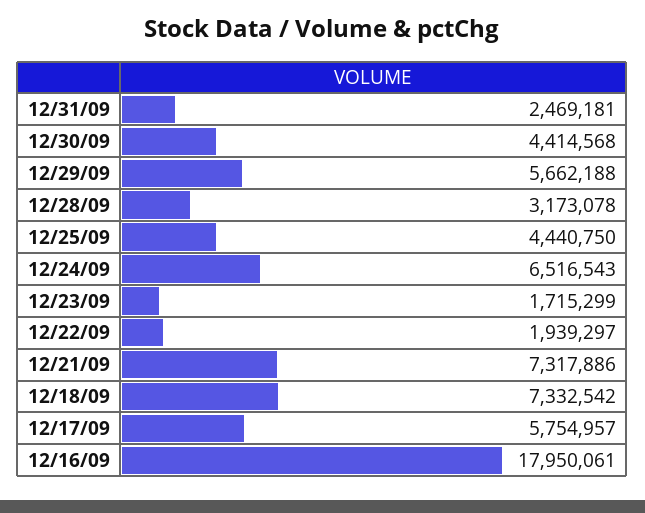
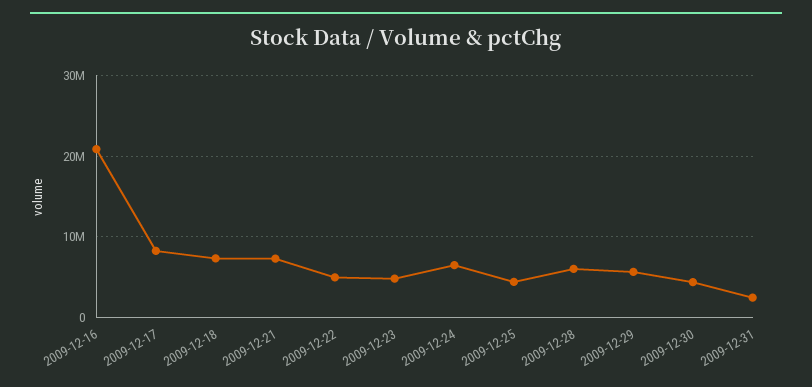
12/28/09: 3173078 -> 6000000
12/23/09: 1715299 -> 5000000
12/22/09: 1939297 -> 5000000
12/17/09: 5754957 -> 8000000
12/16/09: 17950061 -> 21000000

